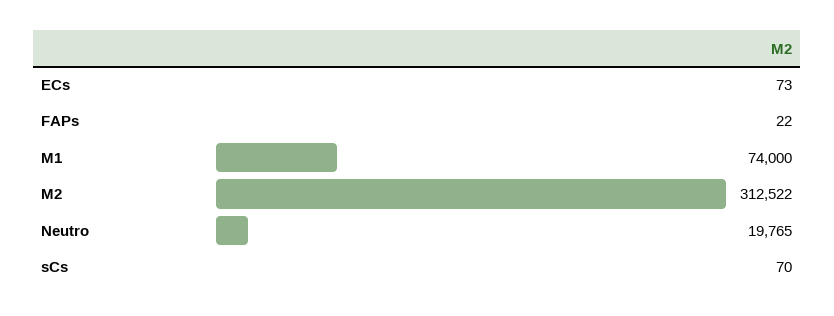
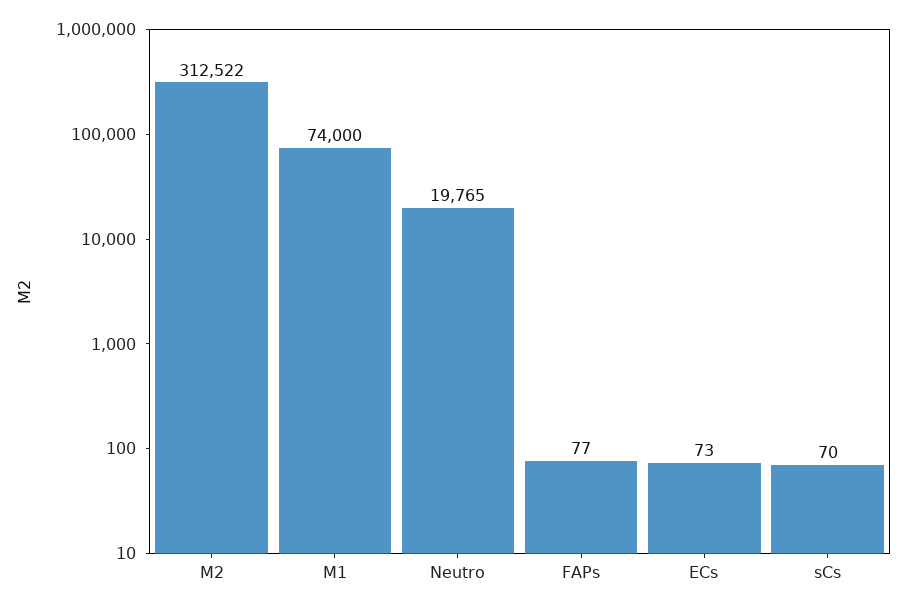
FAPs: 22 -> 77

